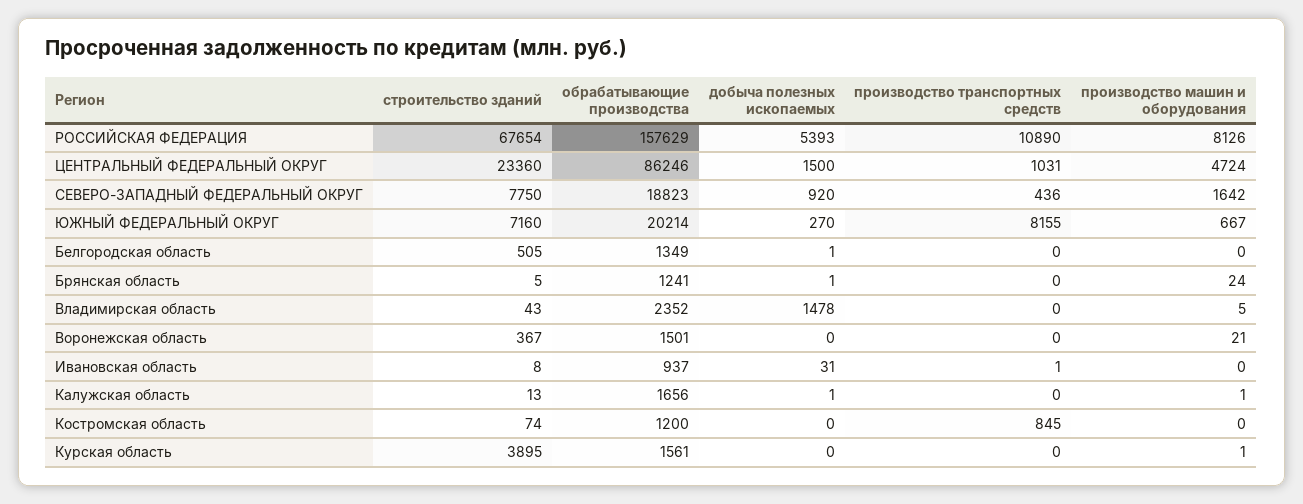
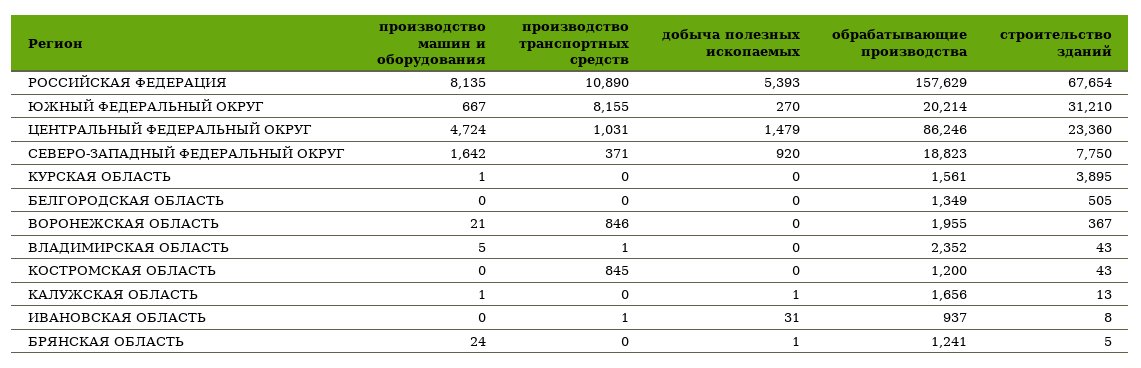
производство машин и оборудования, РОССИЙСКАЯ ФЕДЕРАЦИЯ: 8126 -> 8135
добыча полезных ископаемых, ЦЕНТРАЛЬНЫЙ ФЕДЕРАЛЬНЫЙ ОКРУГ: 1500 -> 1479
производство транспортных средств, СЕВЕРО-ЗАПАДНЫЙ ФЕДЕРАЛЬНЫЙ ОКРУГ: 436 -> 371
строительство зданий, ЮЖНЫЙ ФЕДЕРАЛЬНЫЙ ОКРУГ: 7160 -> 31210
добыча полезных ископаемых, Белгородская область: 1 -> 0
добыча полезных ископаемых, Владимирская область: 1478 -> 0
производство транспортных средств, Владимирская область: 0 -> 1
обрабатывающие производства, Воронежская область: 1501 -> 1955
производство транспортных средств, Воронежская область: 0 -> 846
строительство зданий, Костромская область: 74 -> 43

